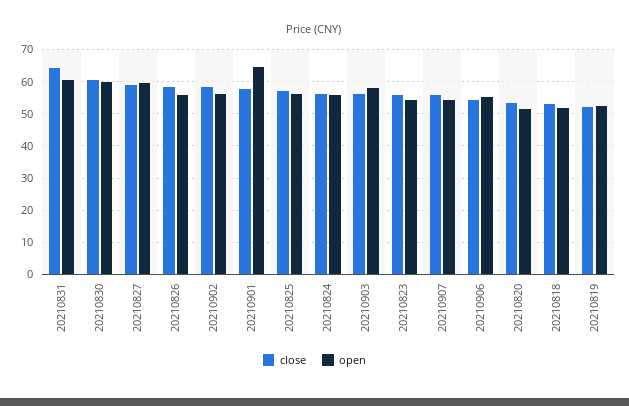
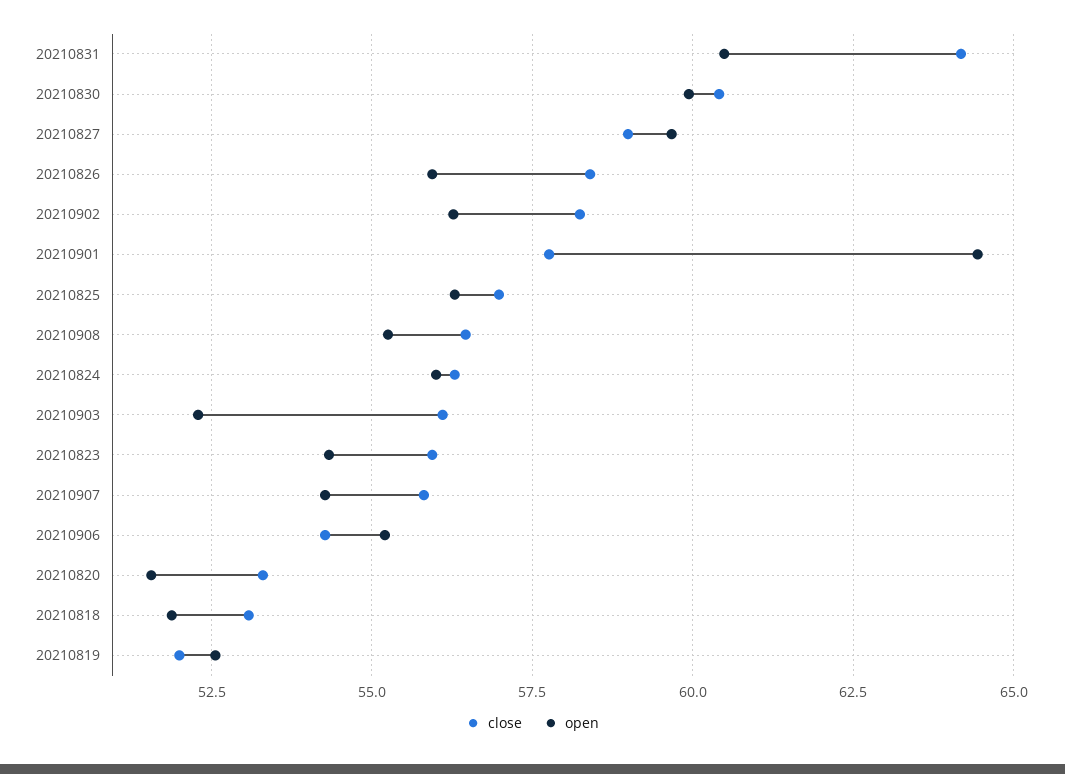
open, 20210903: 58 -> 52.25
close, 20210908: none -> 56.5
open, 20210908: none -> 55.25

